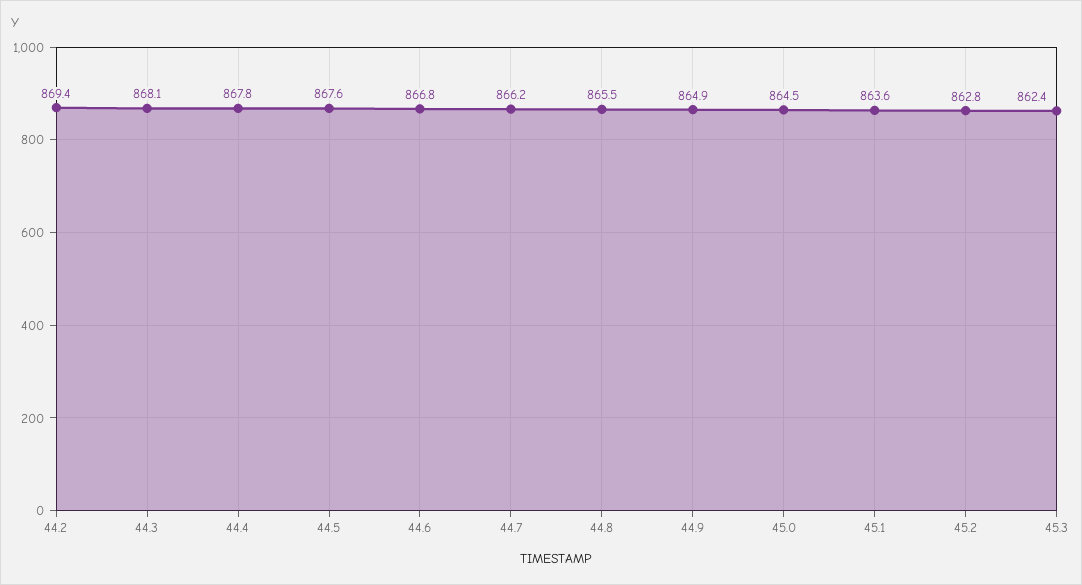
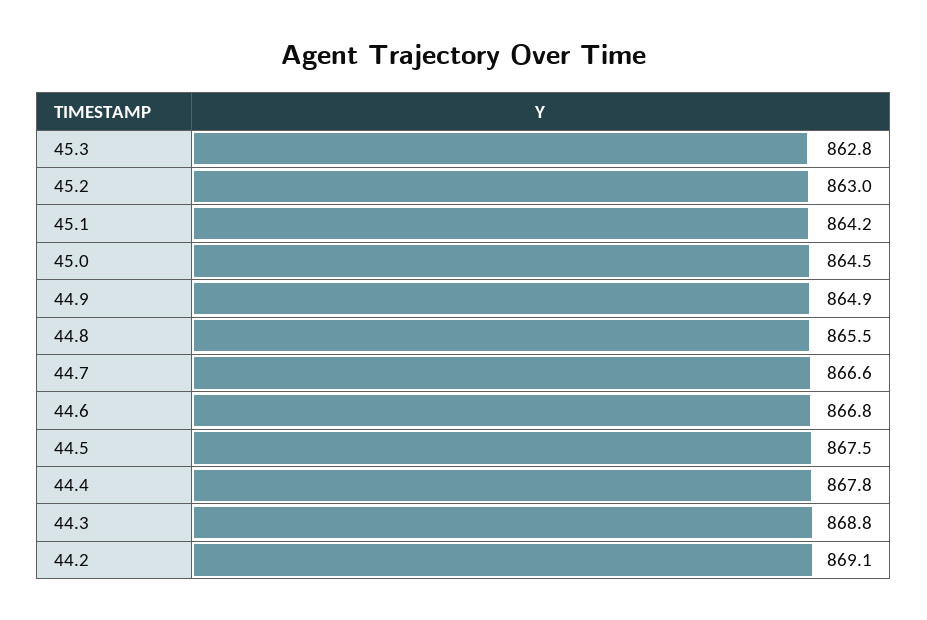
44.2: 869.4 -> 869.1
44.3: 868.1 -> 868.8
44.5: 867.6 -> 867.5
44.7: 866.2 -> 866.6
45.1: 863.6 -> 864.2
45.2: 862.8 -> 863
45.3: 862.4 -> 862.8

